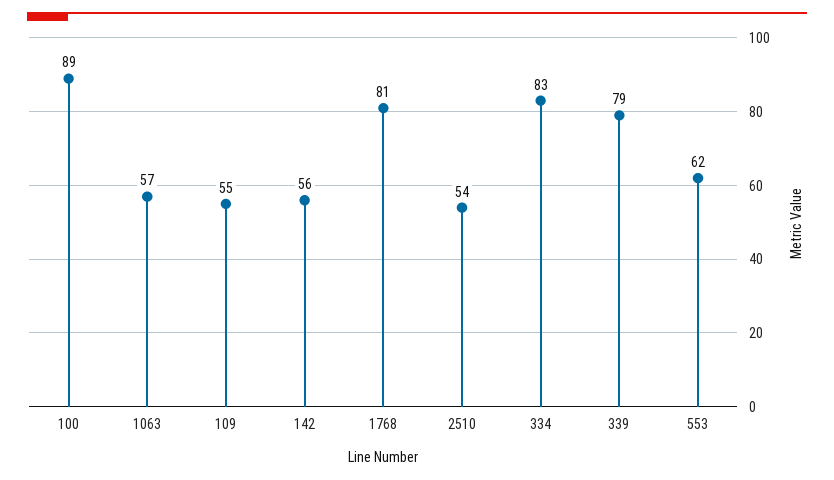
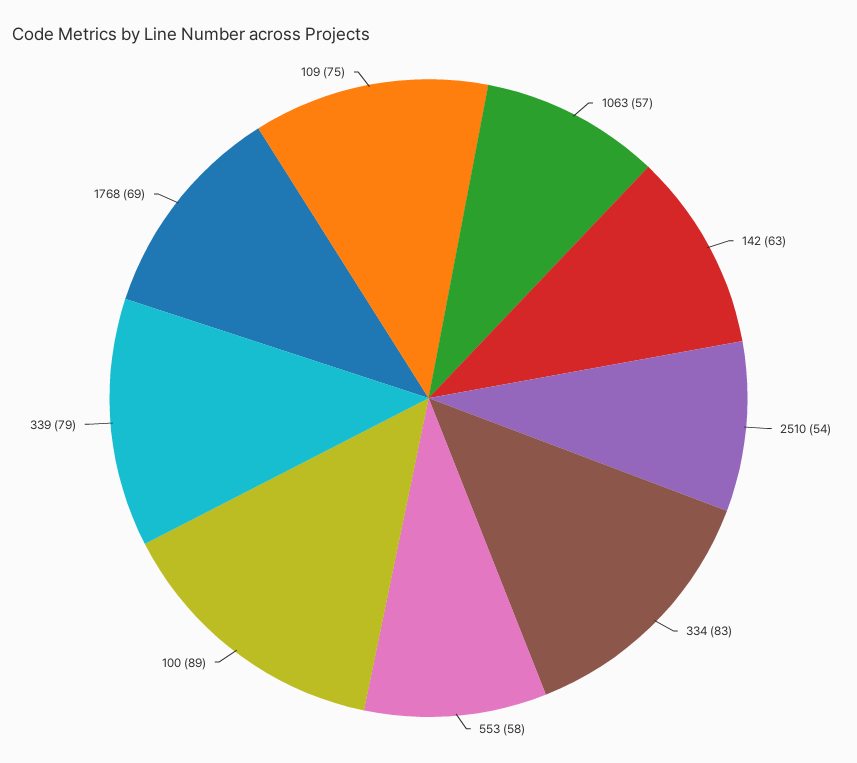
109: 55 -> 75
142: 56 -> 63
1768: 81 -> 69
553: 62 -> 58

